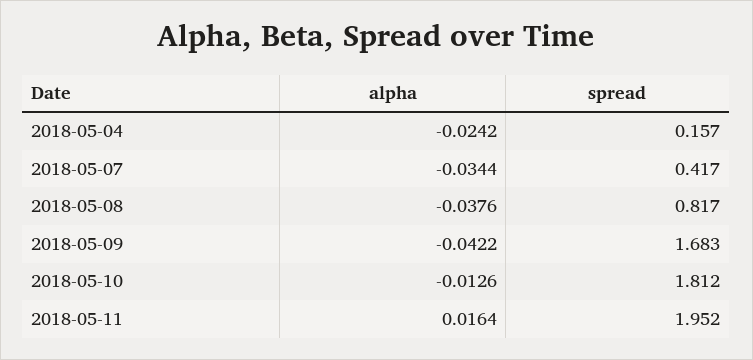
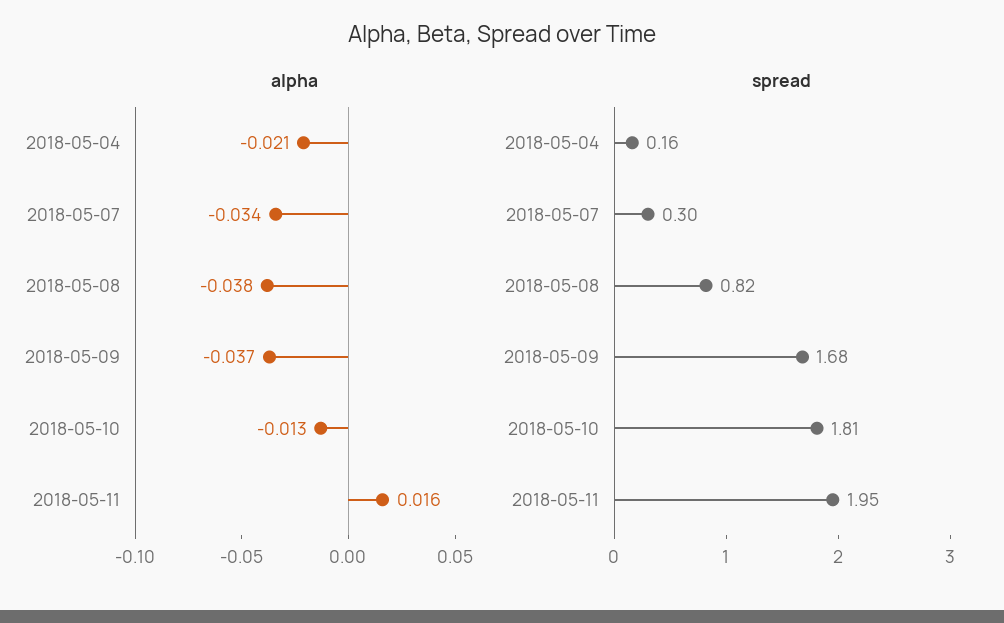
alpha, 2018-05-04: -0.0242 -> -0.021
spread, 2018-05-07: 0.417 -> 0.3
alpha, 2018-05-09: -0.0422 -> -0.037

